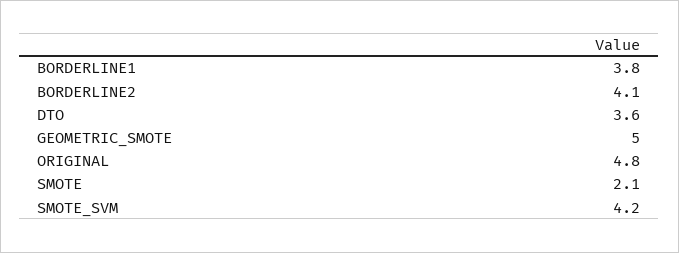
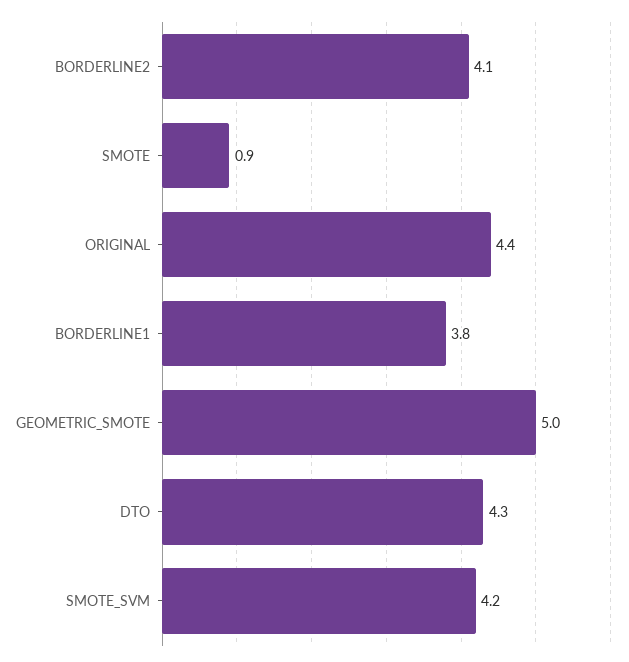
DTO: 3.6 -> 4.3
ORIGINAL: 4.8 -> 4.4
SMOTE: 2.1 -> 0.9

